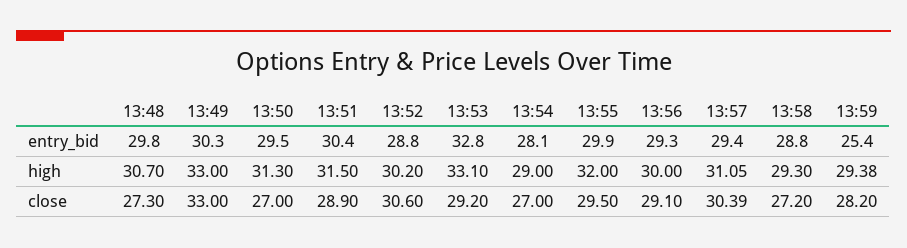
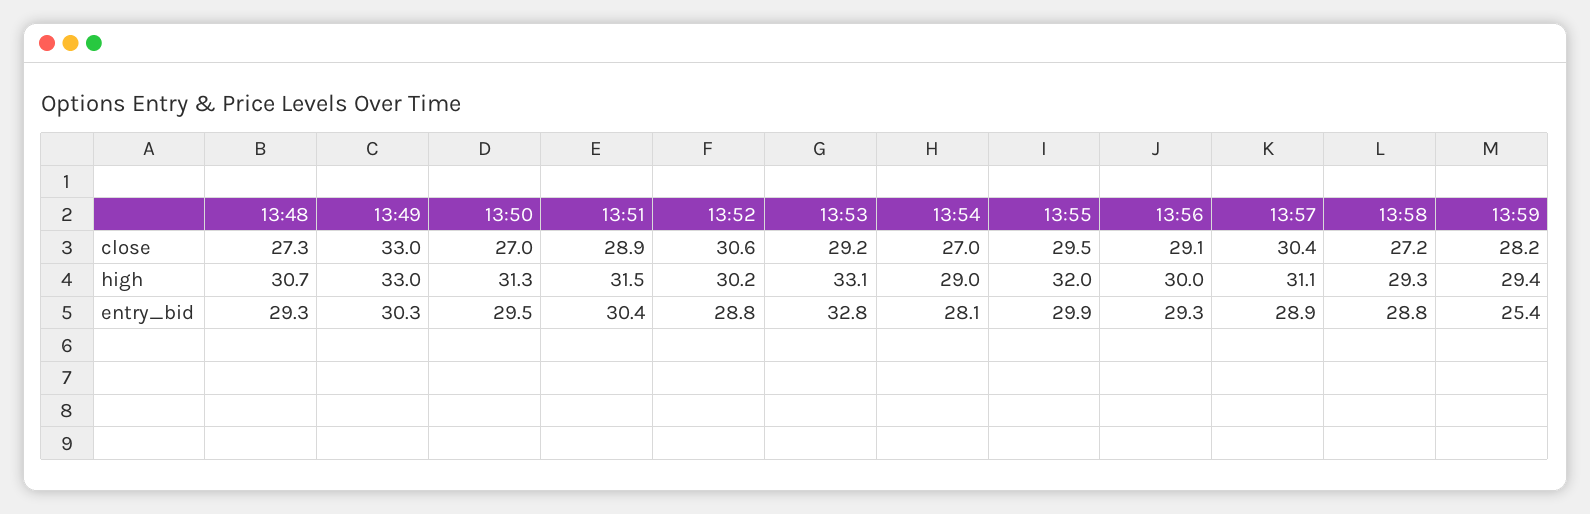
13:48, entry_bid: 29.8 -> 29.3
13:57, entry_bid: 29.4 -> 28.9

